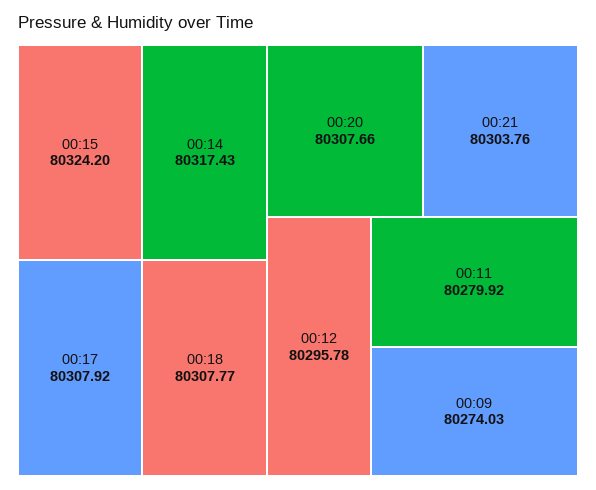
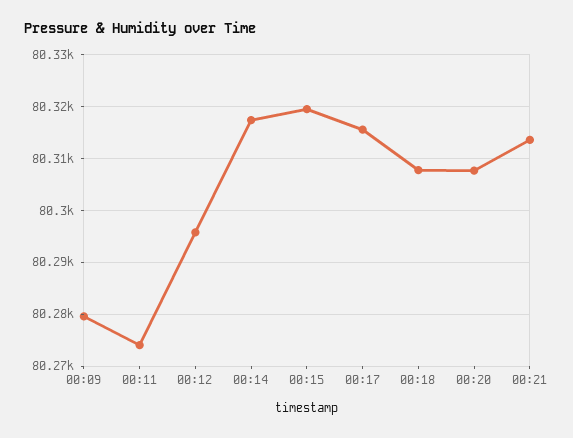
00:15: 80324.2 -> 80320
00:17: 80307.92 -> 80316
00:21: 80303.76 -> 80314
00:11: 80279.92 -> 80274
00:09: 80274.03 -> 80280

